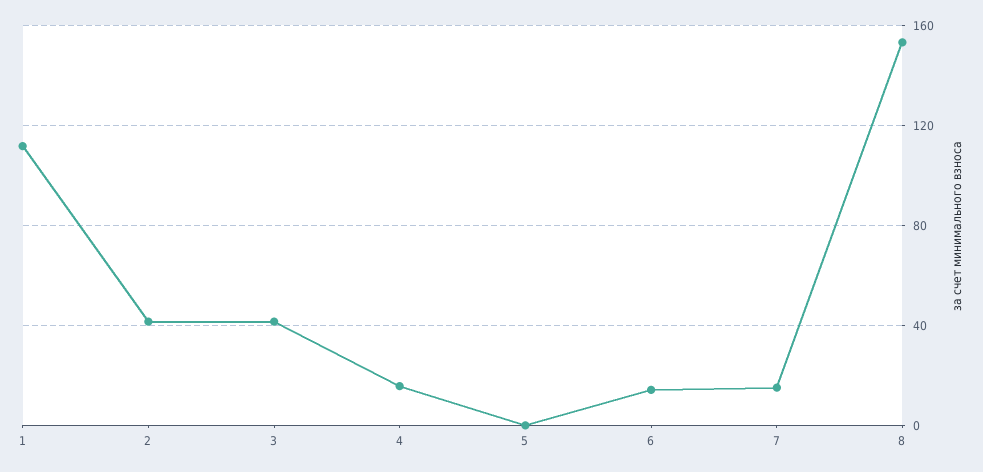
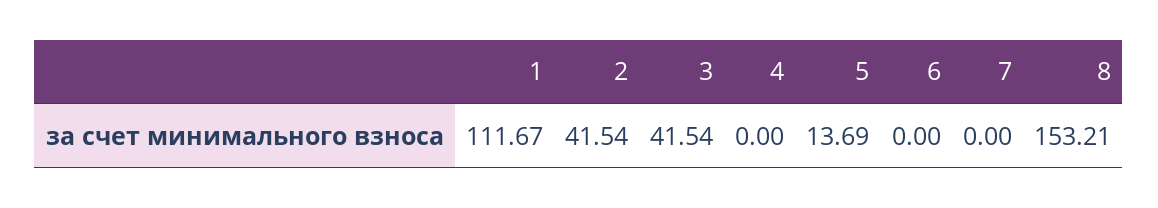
4: 15 -> 0
5: 0 -> 13.69
6: 15 -> 0
7: 15 -> 0

